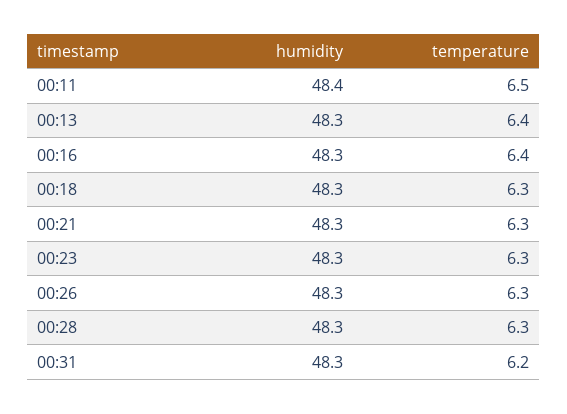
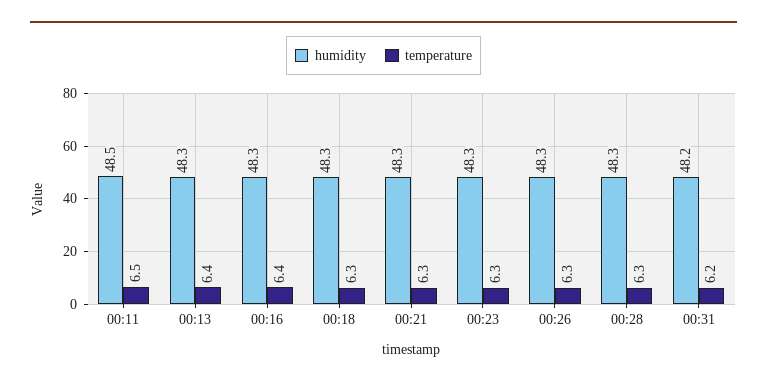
humidity, 00:11: 48.4 -> 48.5
humidity, 00:31: 48.3 -> 48.2

